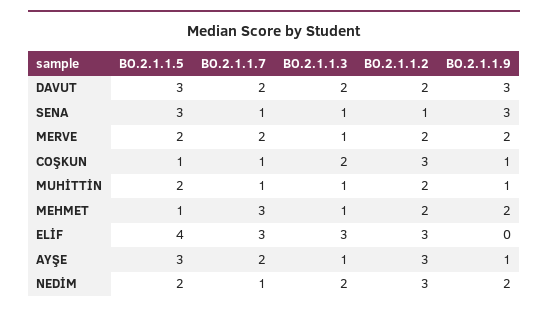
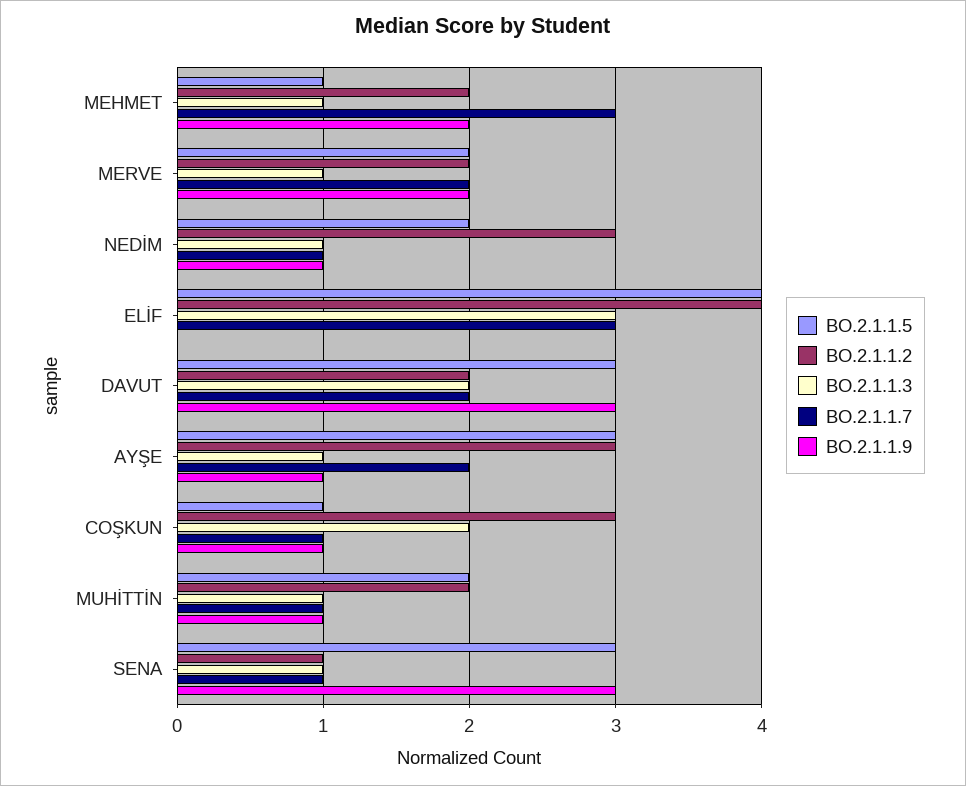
BO.2.1.1.2, ELİF: 3 -> 4
BO.2.1.1.3, NEDİM: 2 -> 1
BO.2.1.1.9, NEDİM: 2 -> 1

